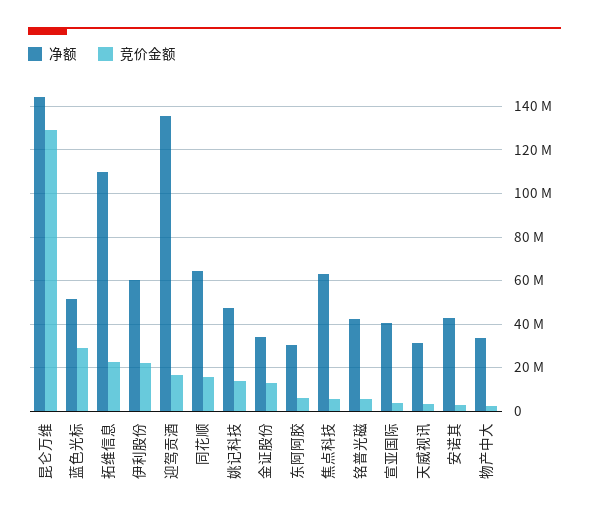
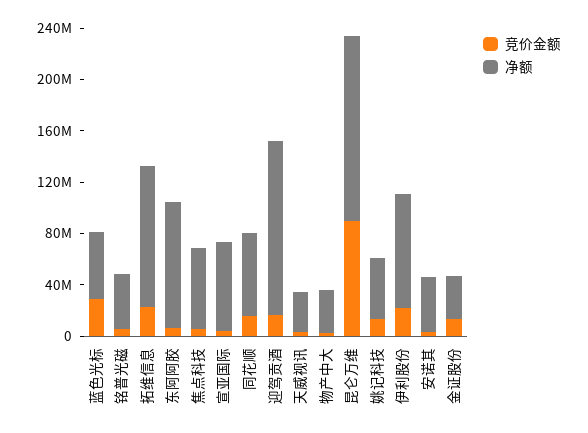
竞价金额, 昆仑万维: 130000000 -> 90000000
净额, 伊利股份: 60000000 -> 90000000
净额, 东阿阿胶: 30000000 -> 100000000
净额, 宣亚国际: 40000000 -> 70000000

